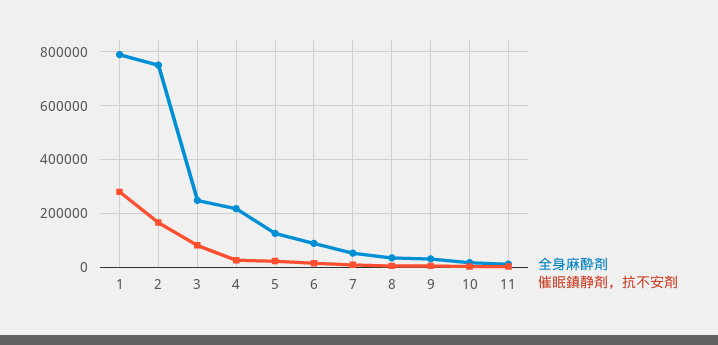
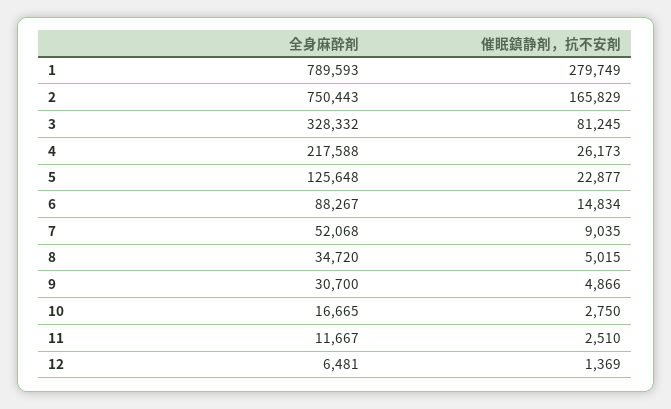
全身麻酔剤, 3: 250000 -> 328332
全身麻酔剤, 12: none -> 6481
催眠鎮静剤，抗不安剤, 12: none -> 1369

